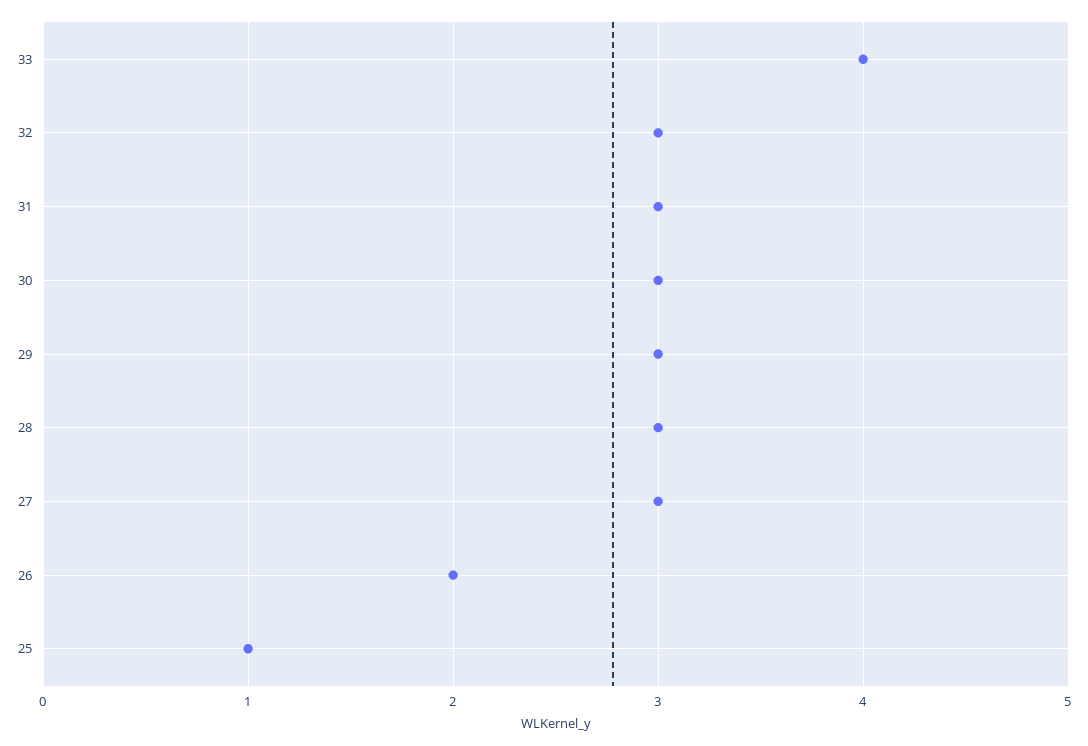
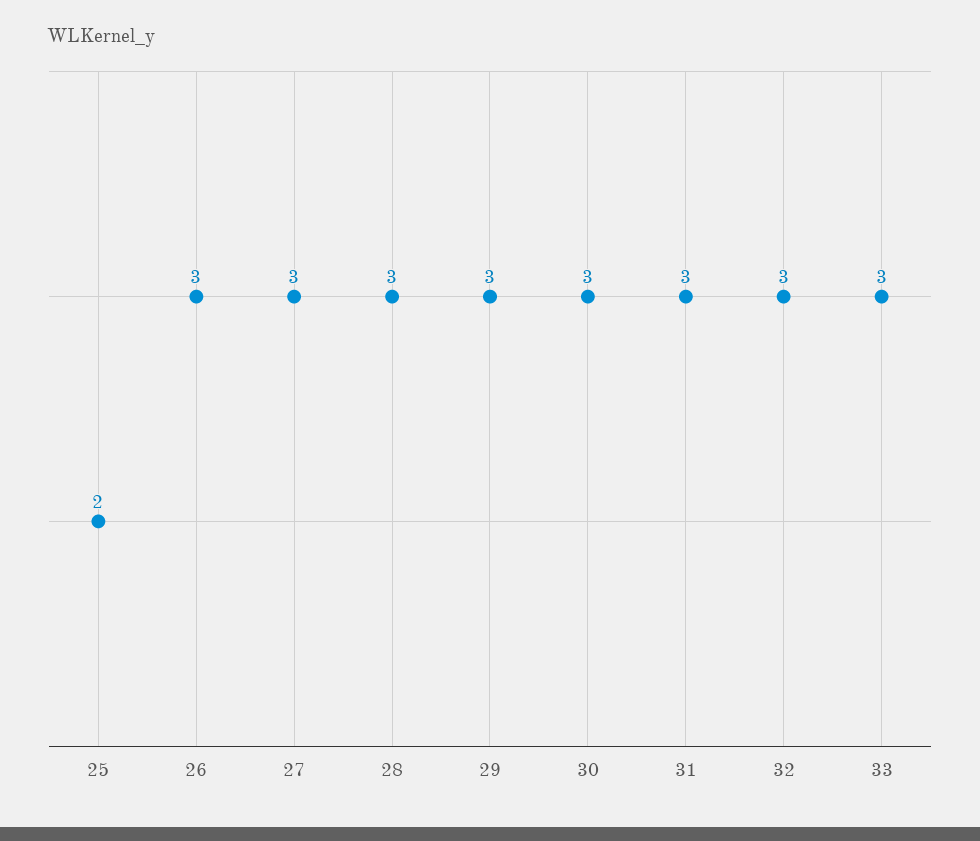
33: 4 -> 3
26: 2 -> 3
25: 1 -> 2

